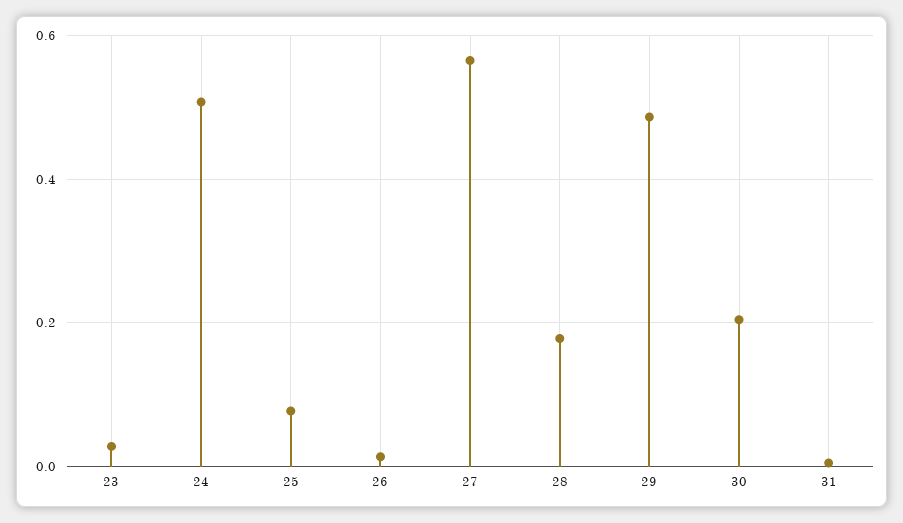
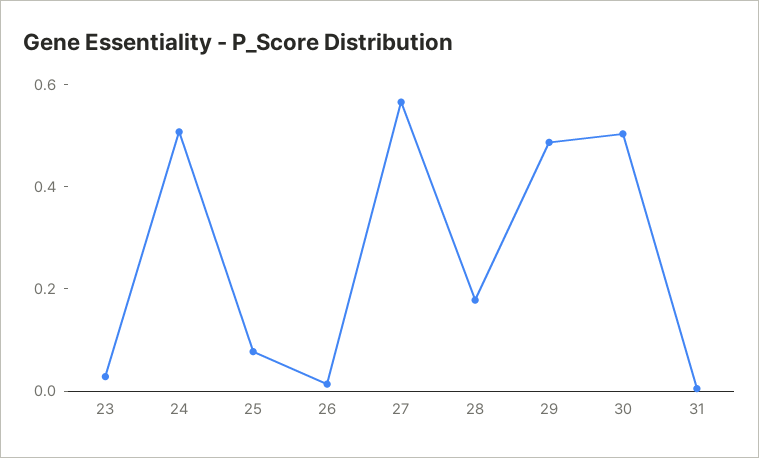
30: 0.2 -> 0.5

